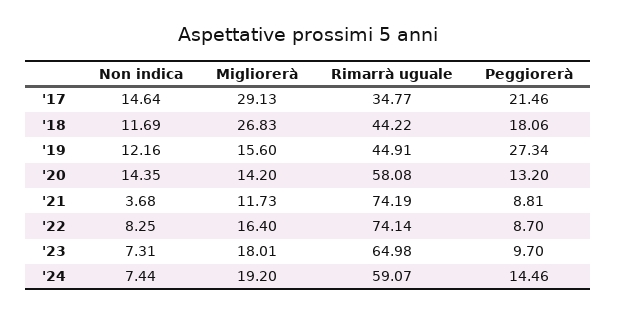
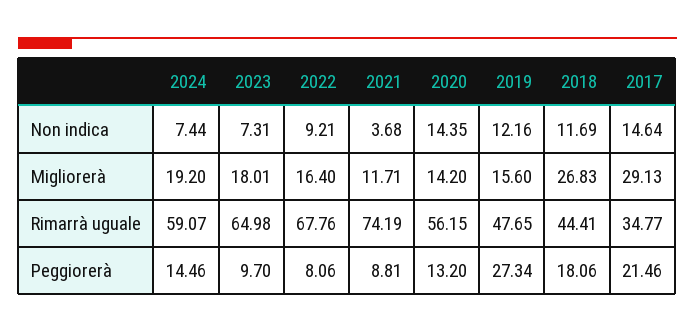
Rimarrà uguale, '18: 44.22 -> 44.41
Rimarrà uguale, '19: 44.91 -> 47.65
Rimarrà uguale, '20: 58.08 -> 56.15
Migliorerà, '21: 11.73 -> 11.71
Non indica, '22: 8.25 -> 9.21
Rimarrà uguale, '22: 74.14 -> 67.76
Peggiorerà, '22: 8.7 -> 8.06

